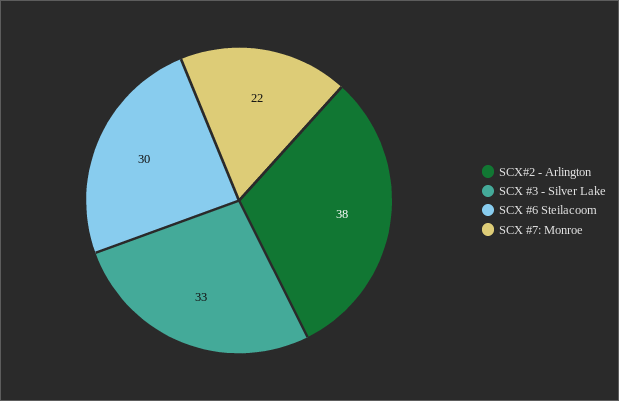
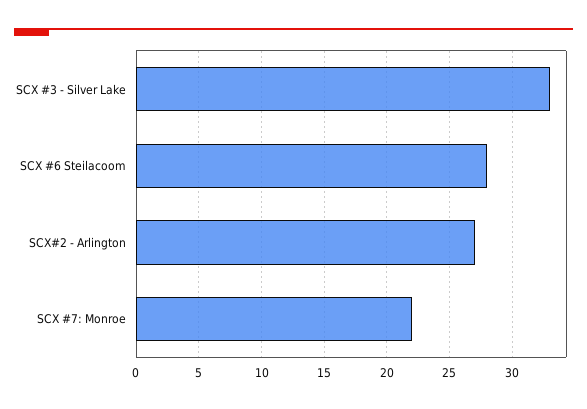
SCX#2 - Arlington: 38 -> 27
SCX #6 Steilacoom: 30 -> 28

